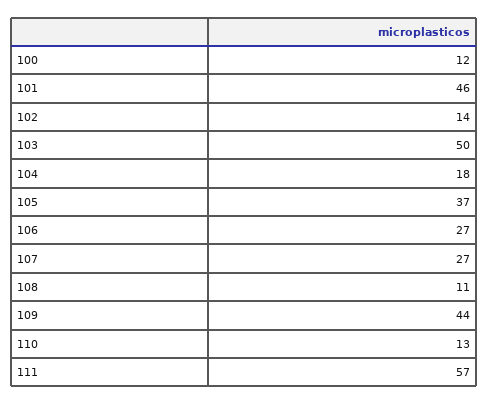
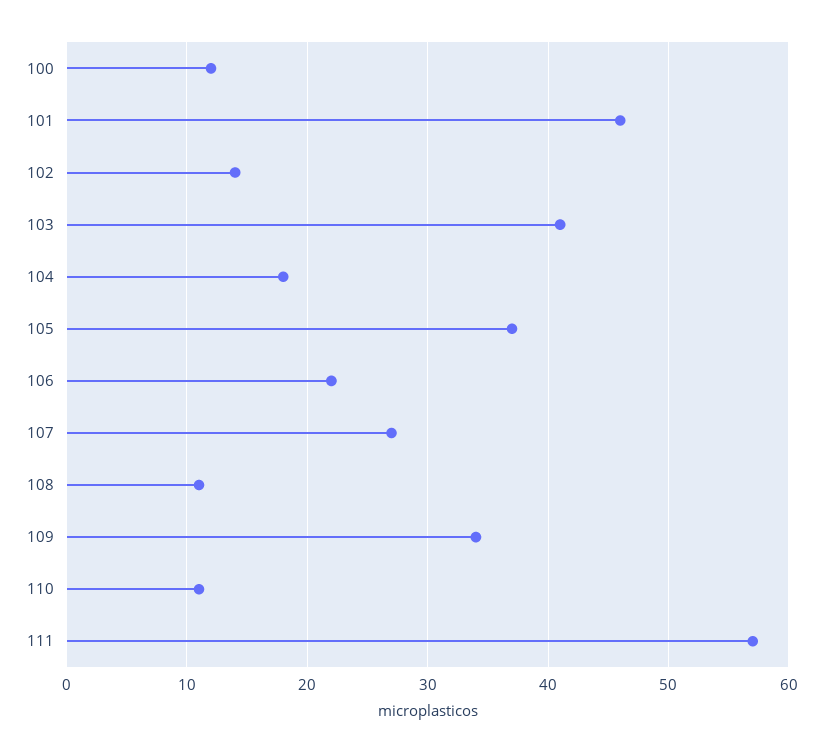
103: 50 -> 41
106: 27 -> 22
109: 44 -> 34
110: 13 -> 11

